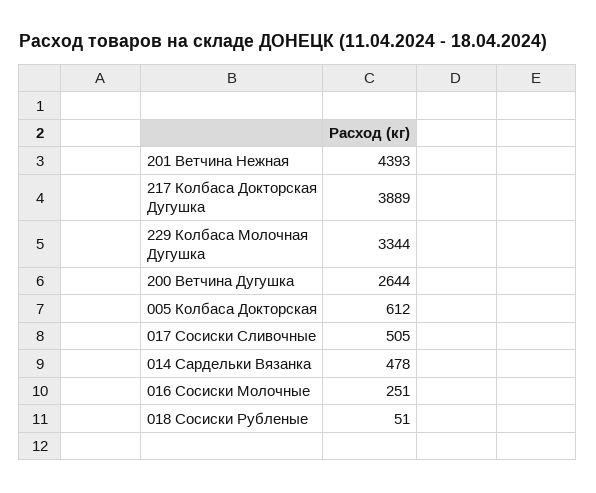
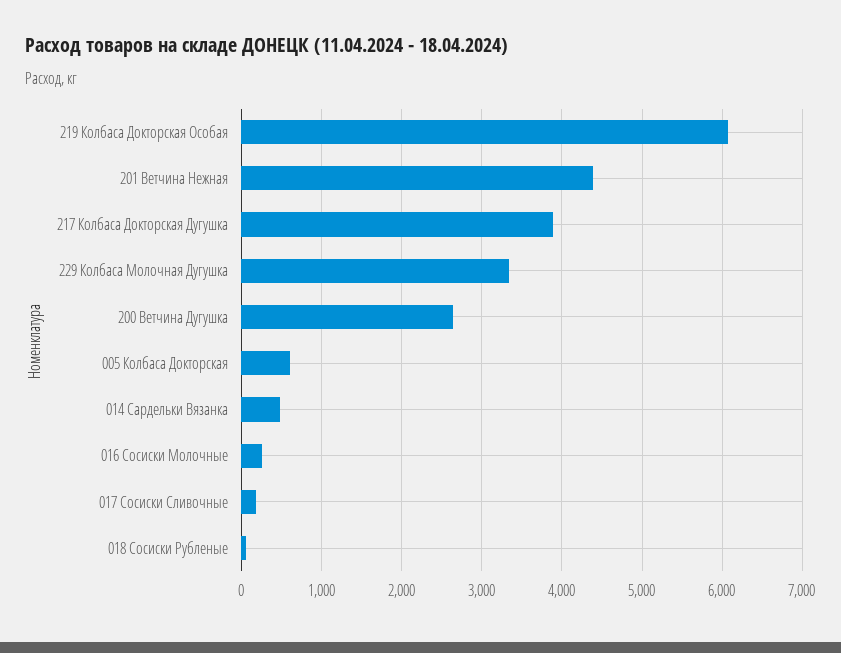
017 Сосиски Сливочные: 505 -> 200
219 Колбаса Докторская Особая: none -> 6100

